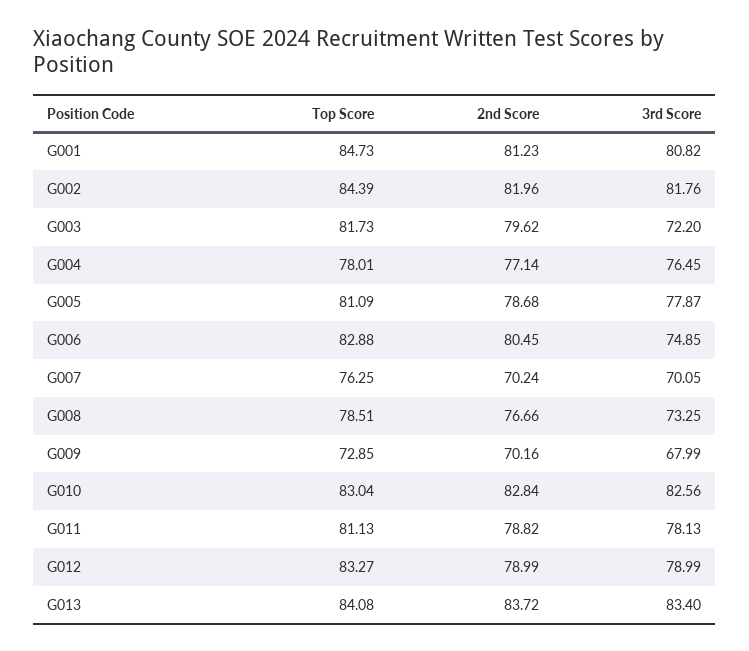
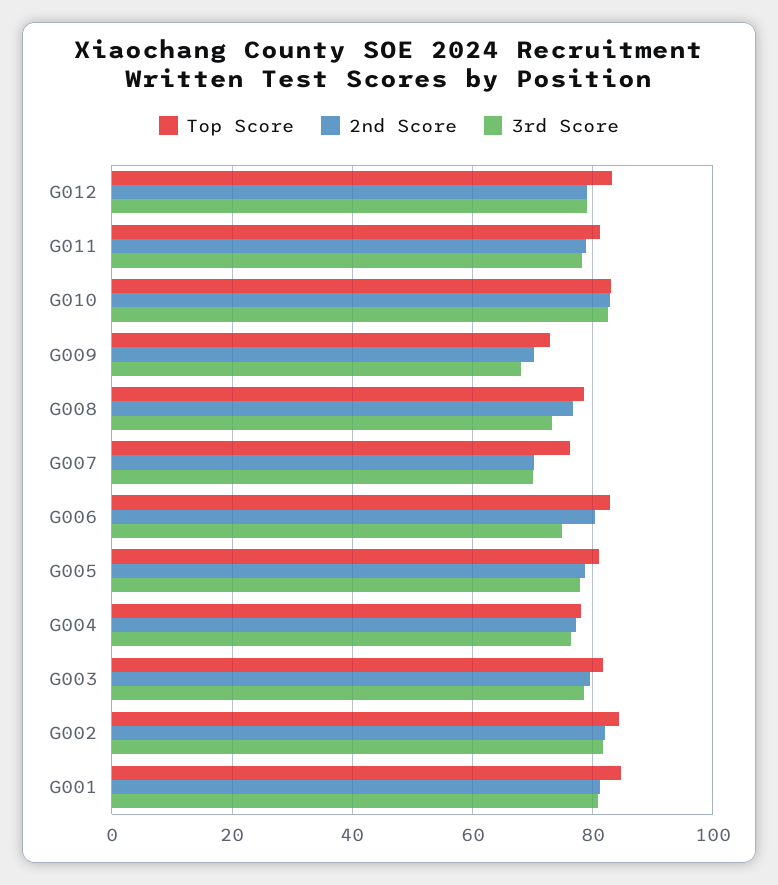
3rd Score, G003: 72.2 -> 78
Top Score, G013: 84.08 -> none
2nd Score, G013: 83.72 -> none
3rd Score, G013: 83.4 -> none

